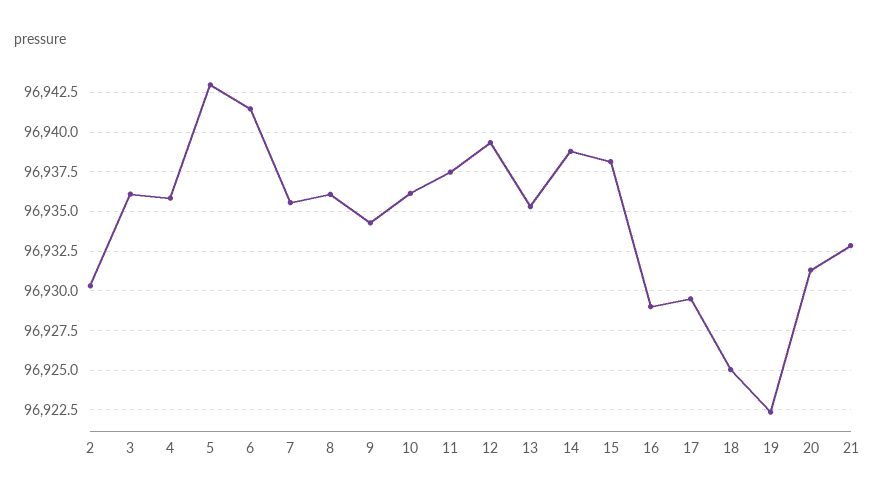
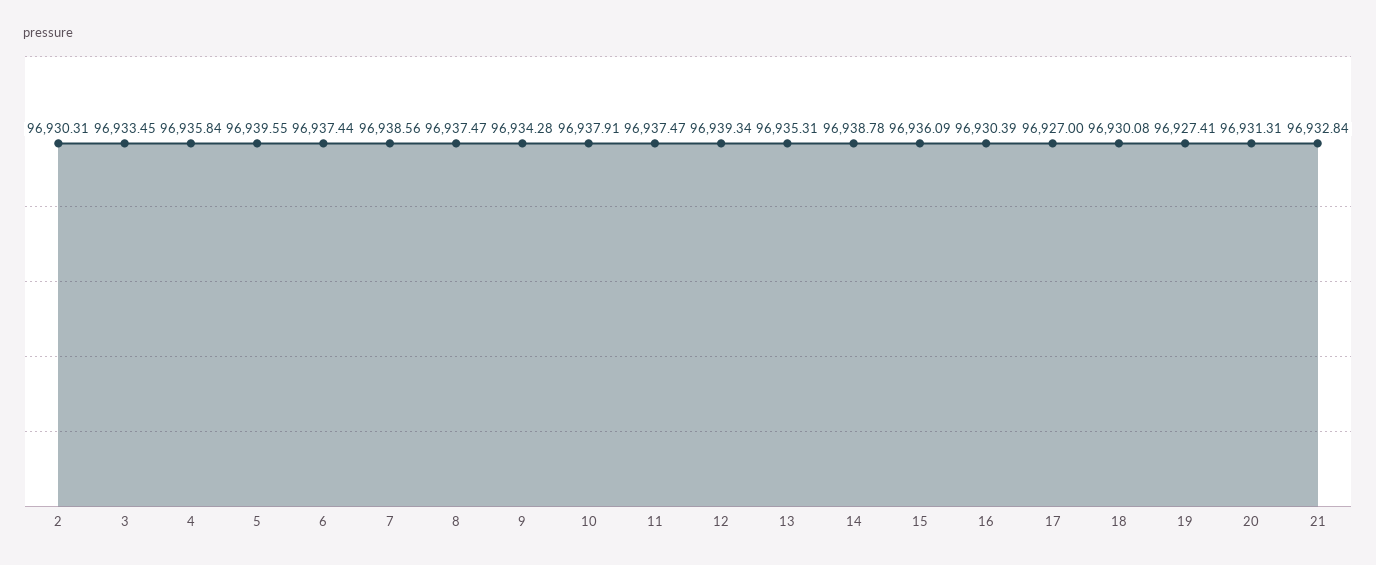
3: 96936 -> 96933.45
5: 96943 -> 96939.55
6: 96941.5 -> 96937.44
7: 96935.5 -> 96938.56
8: 96936 -> 96937.47
10: 96936 -> 96937.91
15: 96938 -> 96936.09
16: 96929 -> 96930.39
17: 96929.5 -> 96927
18: 96925 -> 96930.08
19: 96922.5 -> 96927.41

